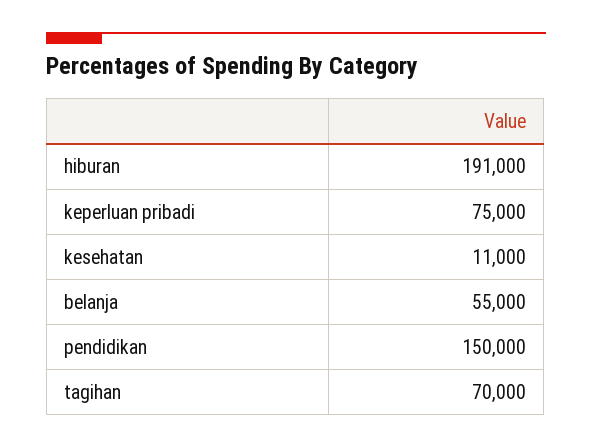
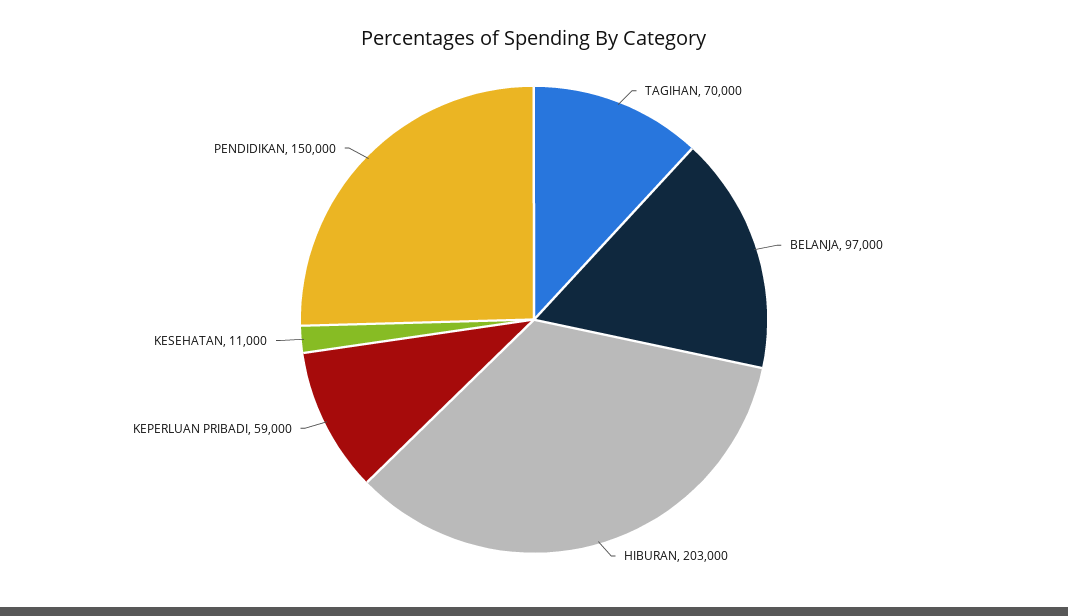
hiburan: 191000 -> 203000
keperluan pribadi: 75000 -> 59000
belanja: 55000 -> 97000

